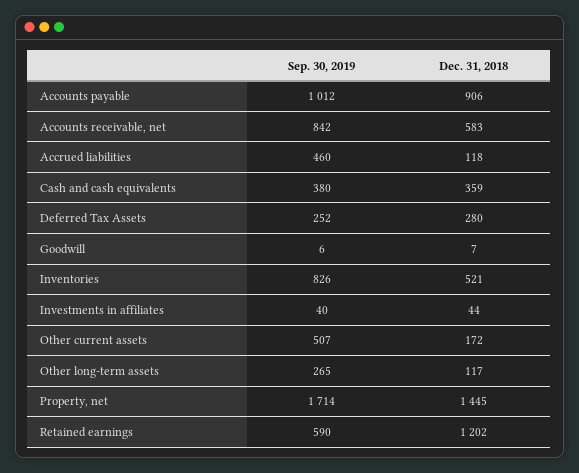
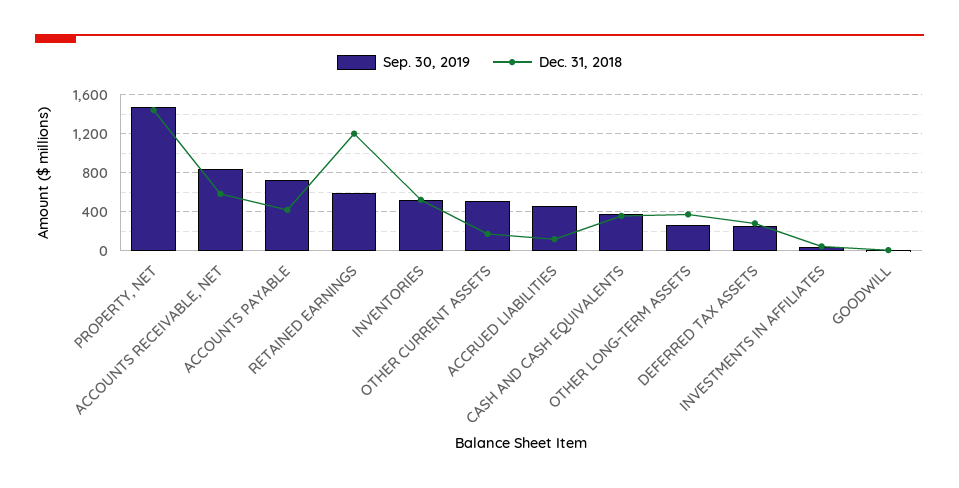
Sep. 30, 2019, Accounts payable: 1012 -> 700
Dec. 31, 2018, Accounts payable: 906 -> 400
Sep. 30, 2019, Inventories: 826 -> 500
Dec. 31, 2018, Other long-term assets: 117 -> 400
Sep. 30, 2019, Property, net: 1714 -> 1500

